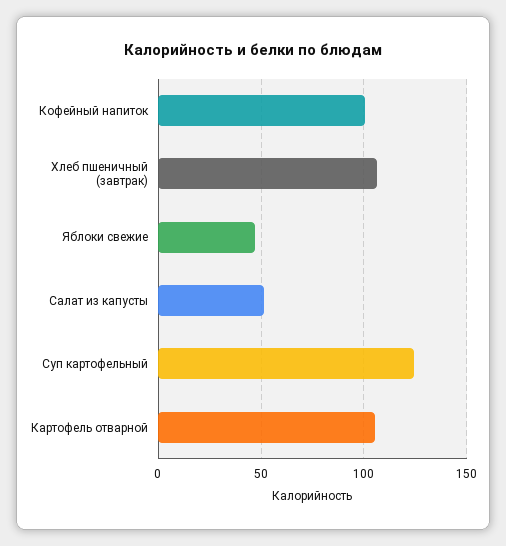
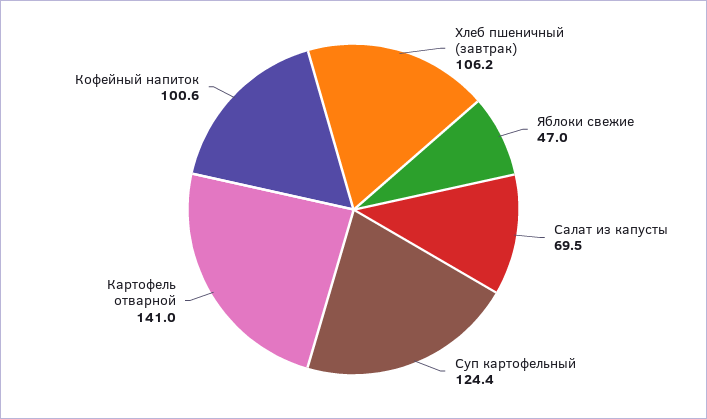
Салат из капусты: 50 -> 69.5
Картофель отварной: 105 -> 141

